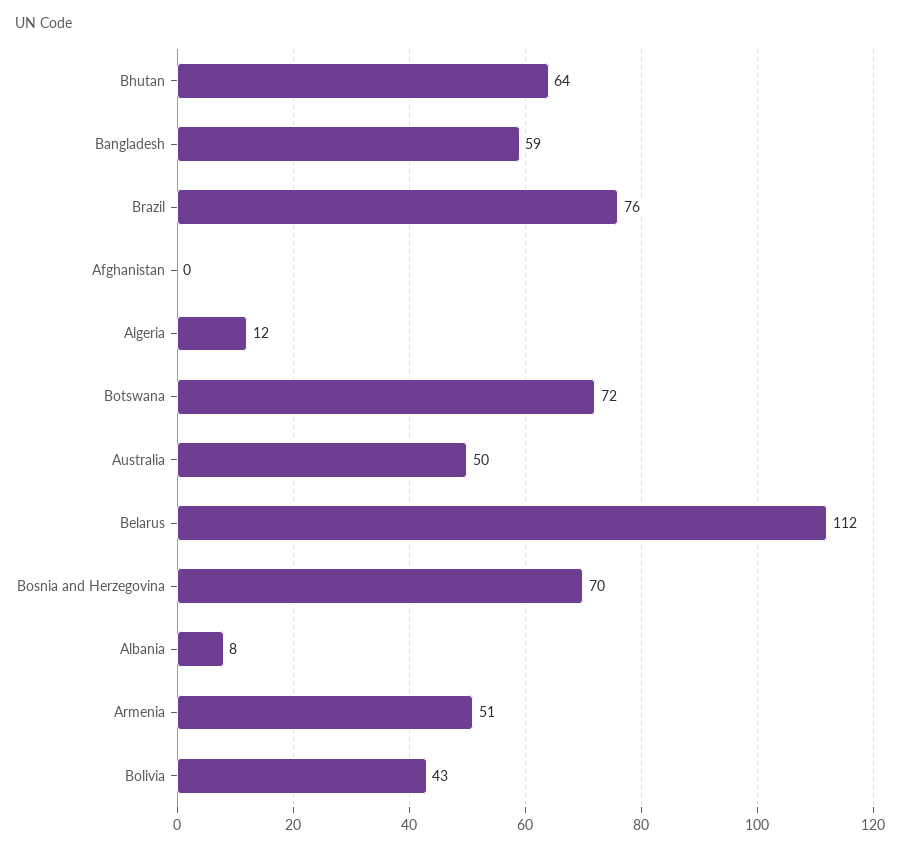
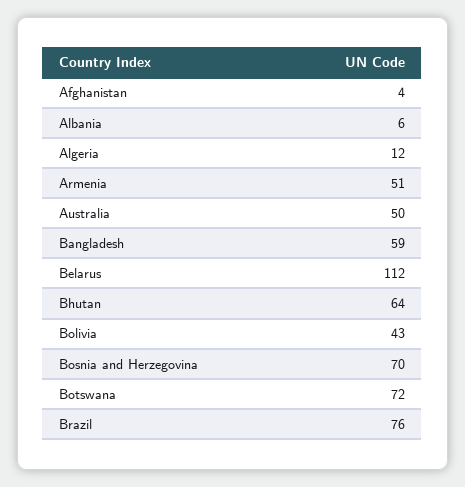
Afghanistan: 0 -> 4
Albania: 8 -> 6

